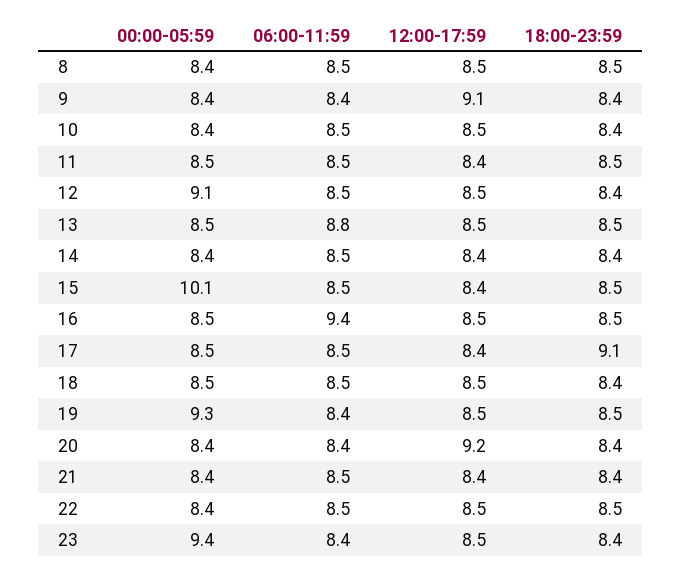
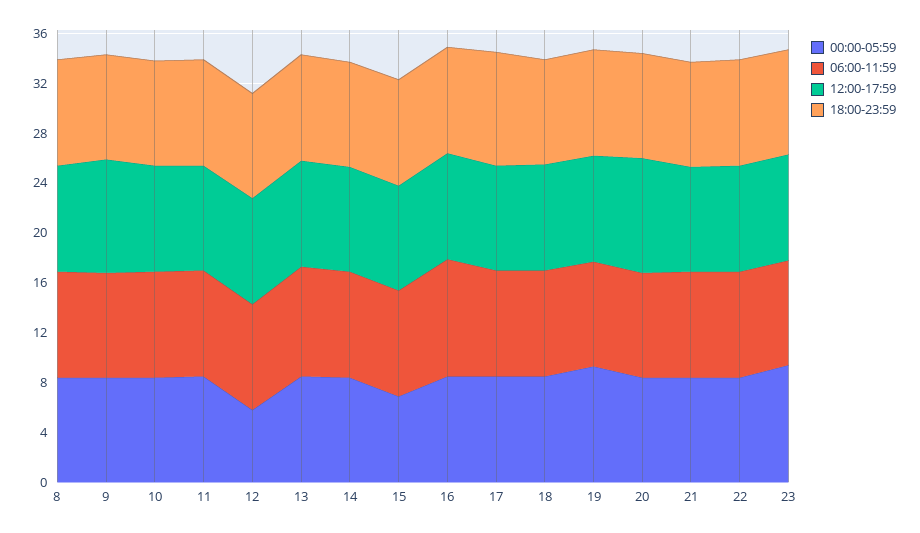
00:00-05:59, 12: 9.1 -> 6
00:00-05:59, 15: 10.1 -> 7

